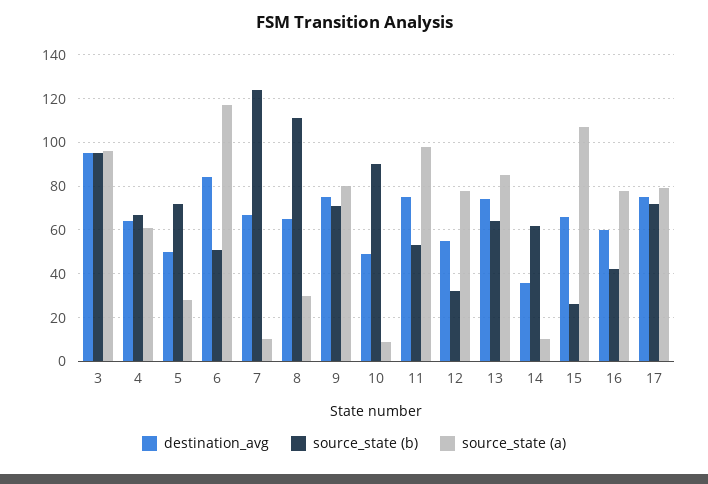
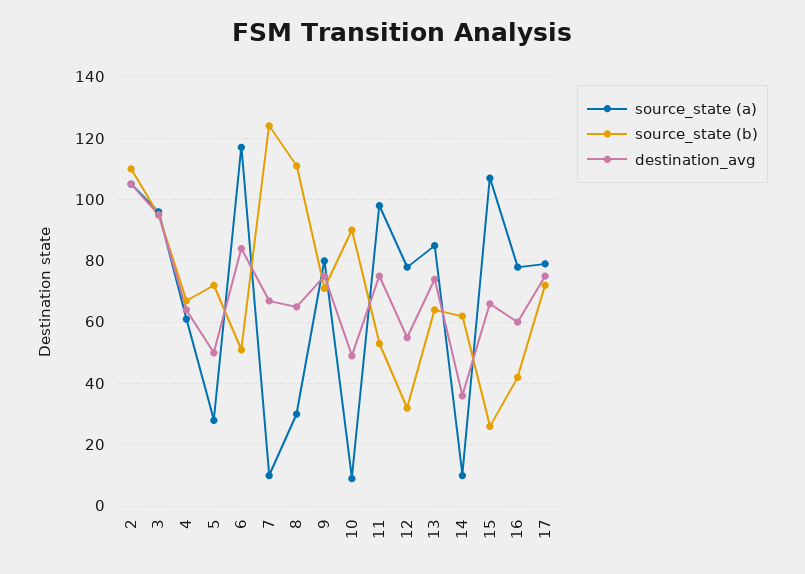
source_state (a), 2: none -> 105
source_state (b), 2: none -> 110
destination_avg, 2: none -> 105

